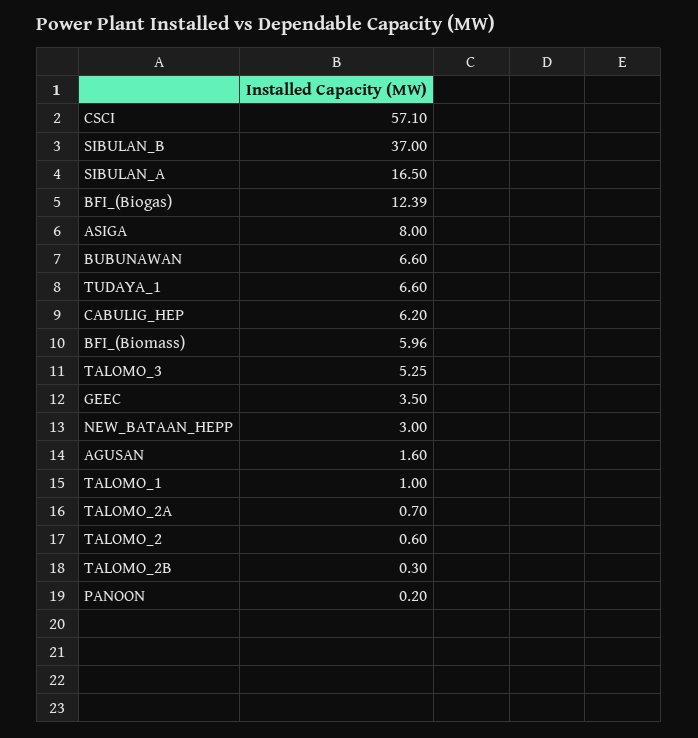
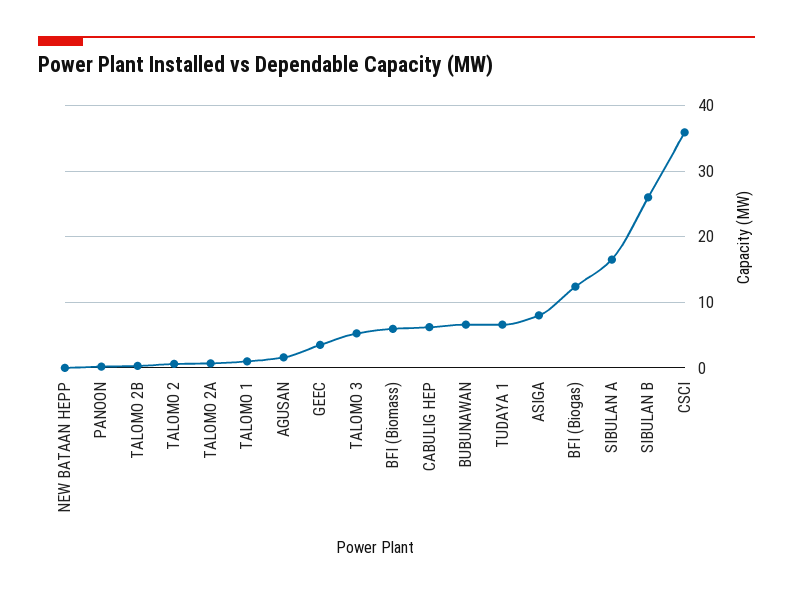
CSCI: 57.1 -> 36
SIBULAN_B: 37 -> 26
NEW_BATAAN_HEPP: 3 -> 0

